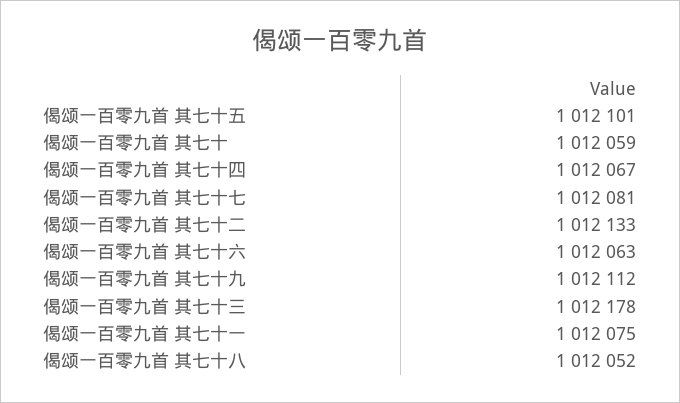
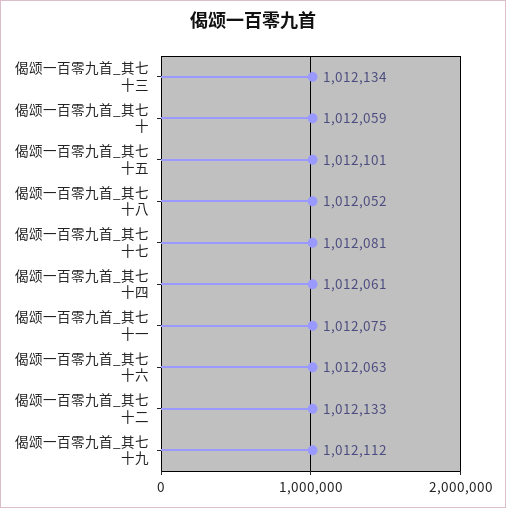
偈颂一百零九首 其七十四: 1012067 -> 1012061
偈颂一百零九首 其七十三: 1012178 -> 1012134

